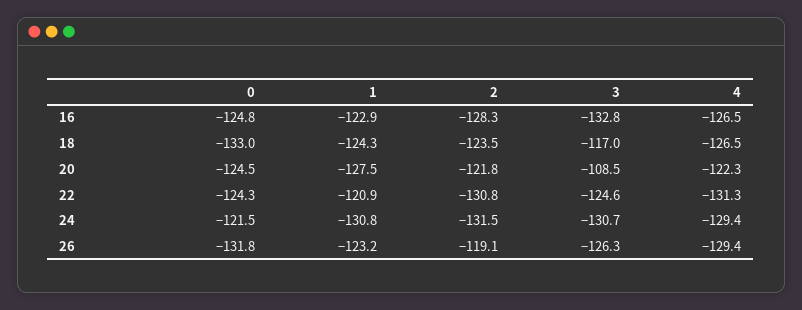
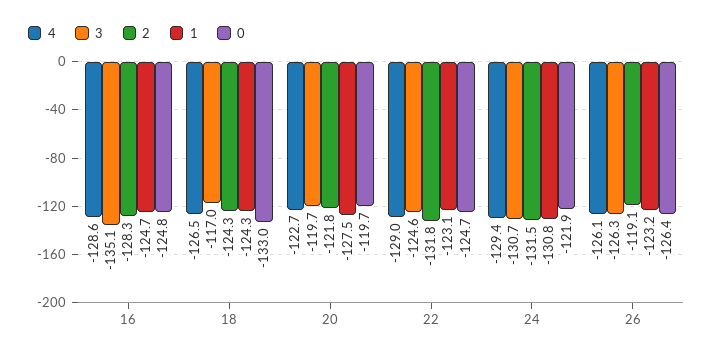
1, 16: -122.9 -> -124.7
3, 16: -132.8 -> -135.1
4, 16: -126.5 -> -128.6
2, 18: -123.5 -> -124.3
0, 20: -124.5 -> -119.7
3, 20: -108.5 -> -119.7
4, 20: -122.3 -> -122.7
0, 22: -124.3 -> -124.7
1, 22: -120.9 -> -123.1
2, 22: -130.8 -> -131.8
4, 22: -131.3 -> -129
0, 24: -121.5 -> -121.9
0, 26: -131.8 -> -126.4
4, 26: -129.4 -> -126.1

